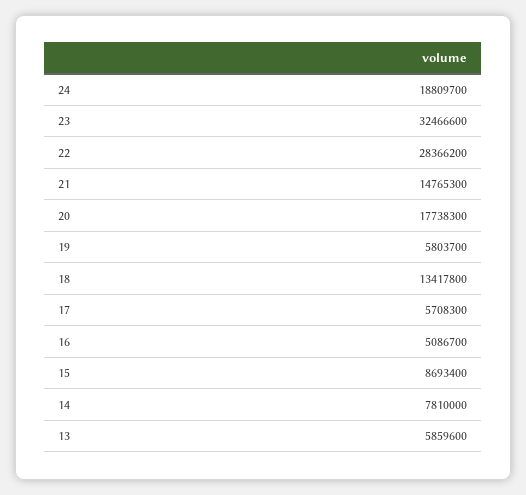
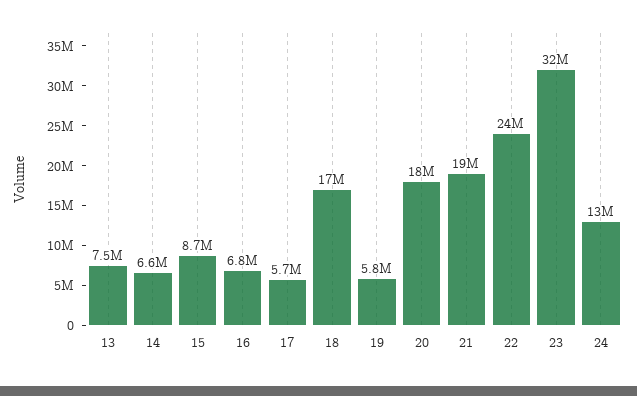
24: 18809700 -> 13000000
22: 28366200 -> 24000000
21: 14765300 -> 19000000
18: 13417800 -> 17000000
16: 5086700 -> 6800000
14: 7810000 -> 6600000
13: 5859600 -> 7500000

